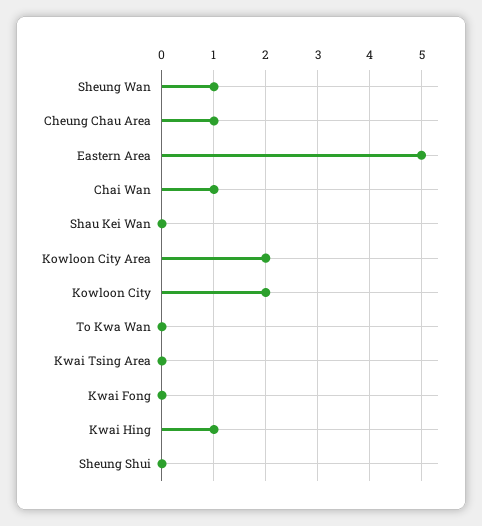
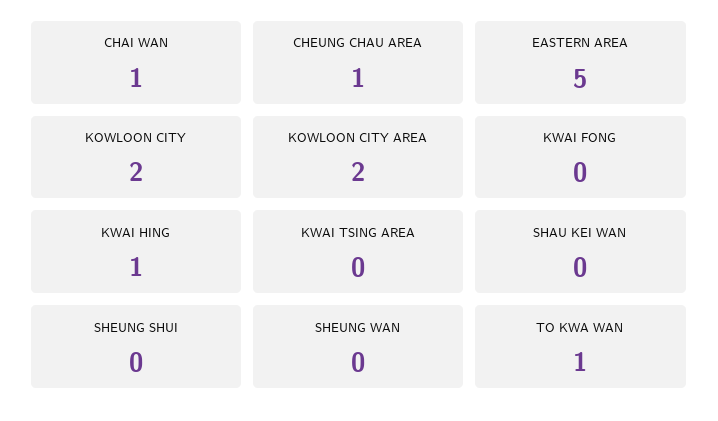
Sheung Wan: 1 -> 0
To Kwa Wan: 0 -> 1

